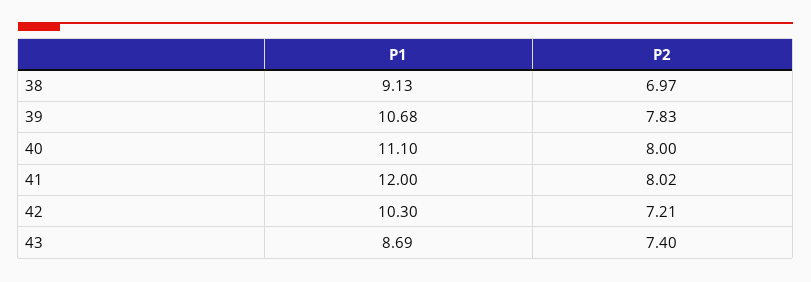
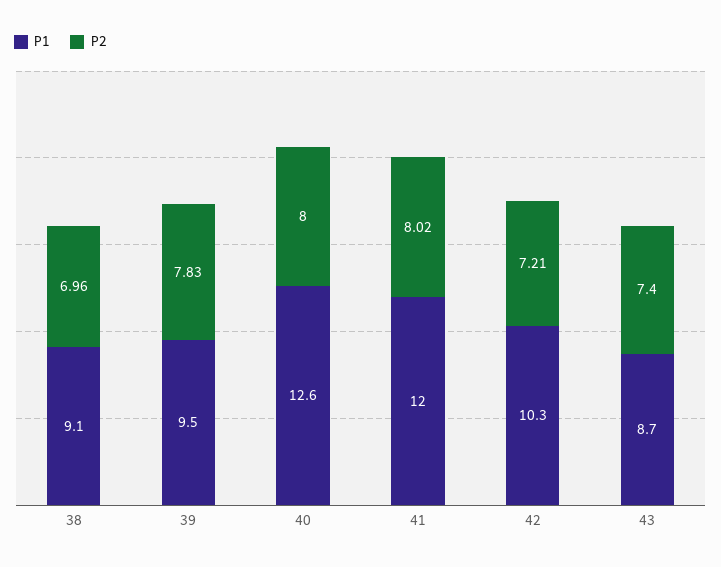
P2, 38: 6.97 -> 6.96
P1, 39: 10.68 -> 9.5
P1, 40: 11.1 -> 12.6

